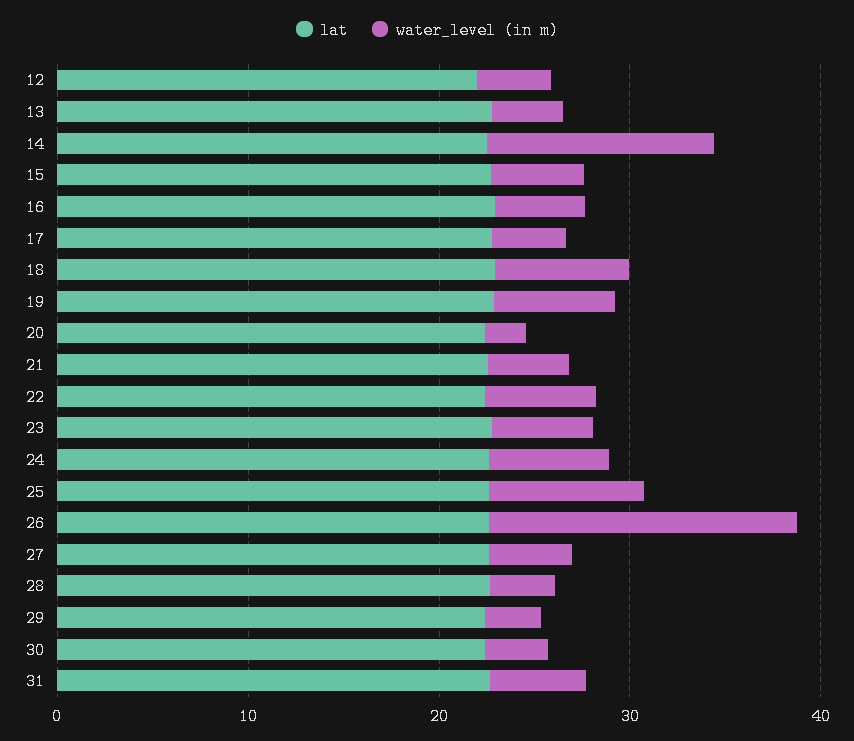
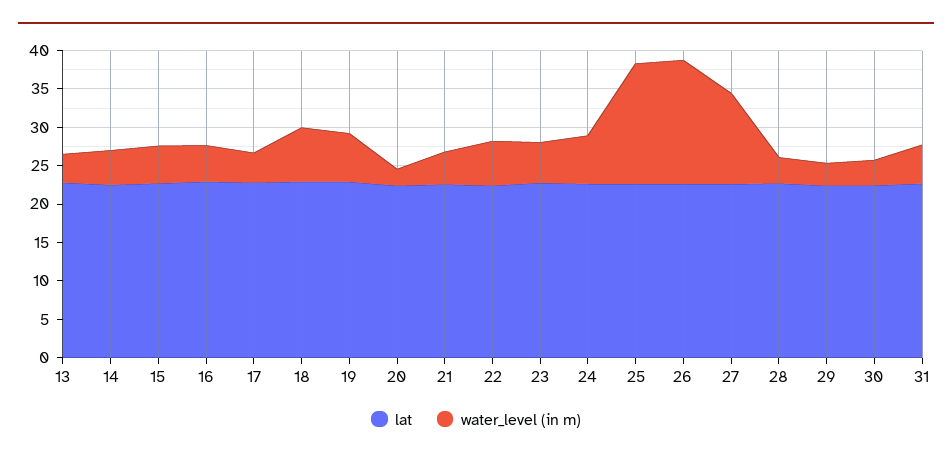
lat, 12: 22 -> none
water_level (in m), 12: 4 -> none
water_level (in m), 14: 12 -> 5
water_level (in m), 25: 8 -> 15
water_level (in m), 27: 4 -> 12.5

